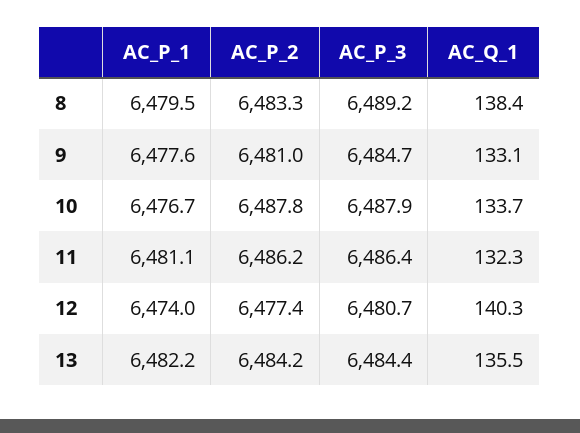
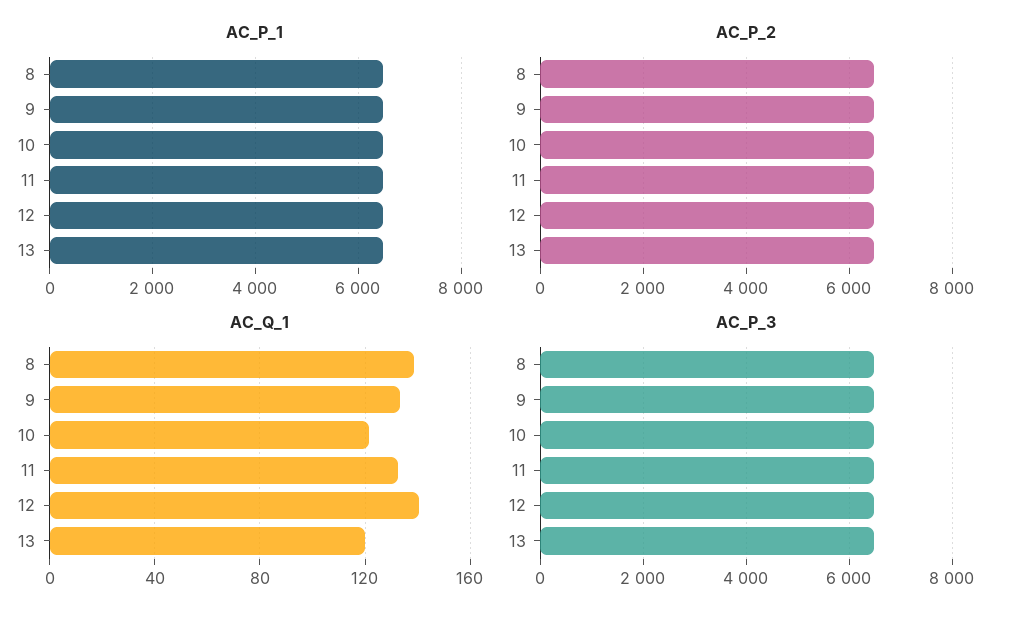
AC_Q_1, 10: 133.7 -> 120
AC_Q_1, 13: 135.5 -> 120

